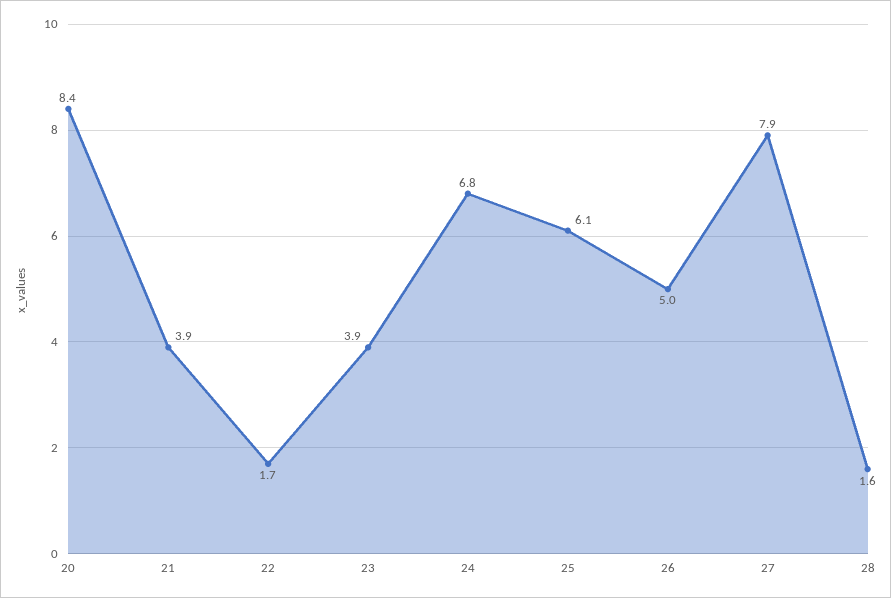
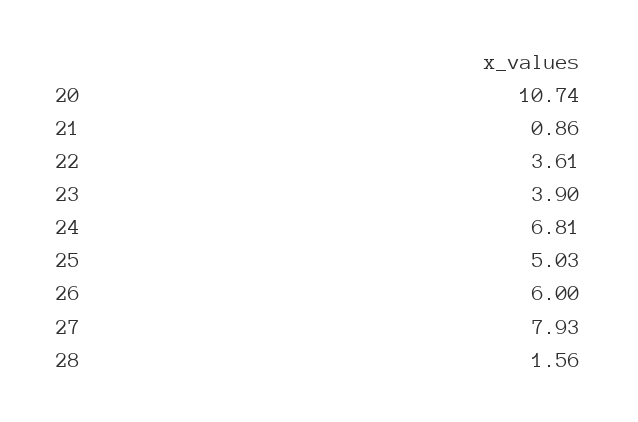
20: 8.4 -> 10.74
21: 3.9 -> 0.86
22: 1.7 -> 3.61
25: 6.1 -> 5.03
26: 5 -> 6

